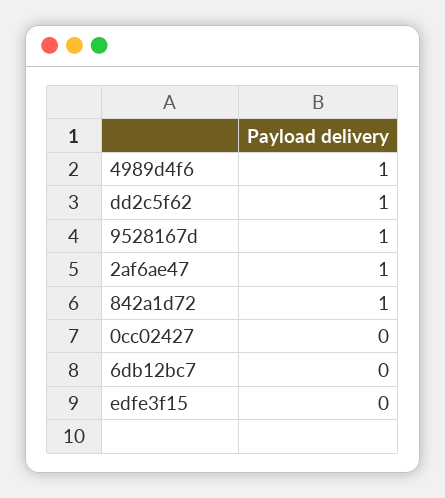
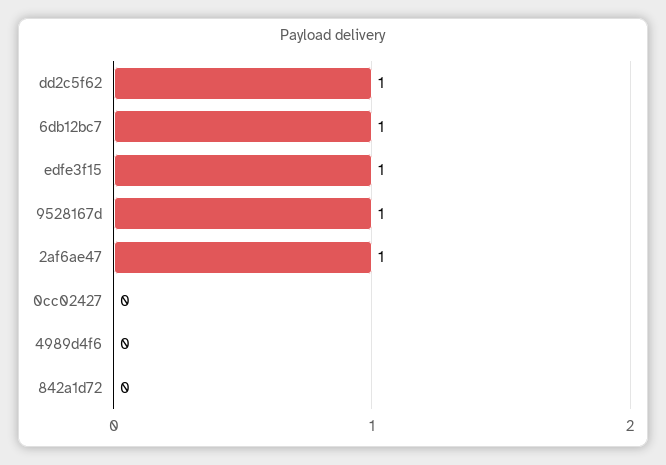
4989d4f6: 1 -> 0
842a1d72: 1 -> 0
6db12bc7: 0 -> 1
edfe3f15: 0 -> 1

